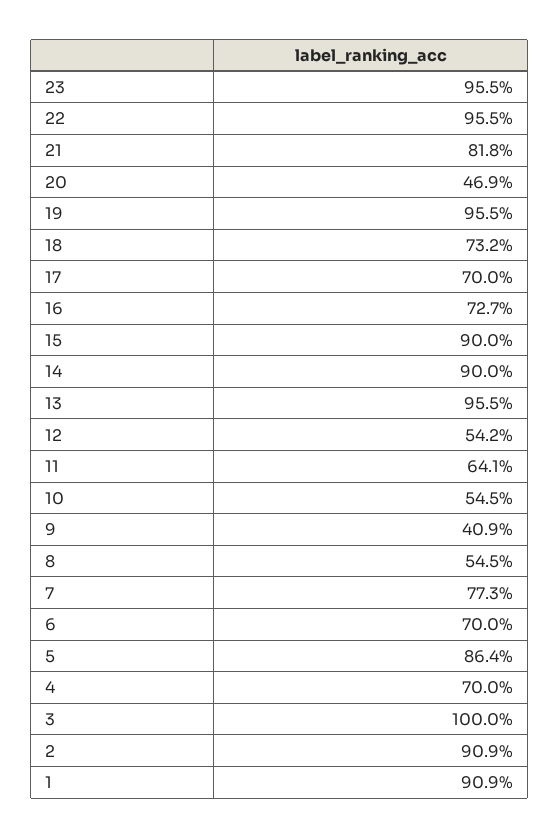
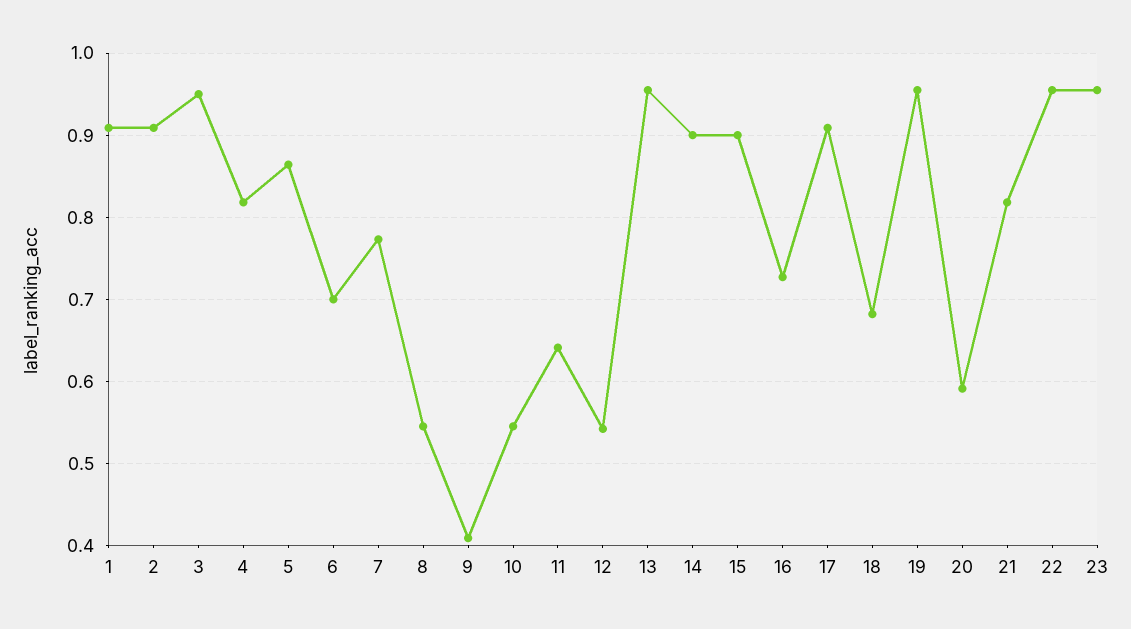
20: 0.469 -> 0.59
18: 0.732 -> 0.68
17: 0.7 -> 0.91
4: 0.7 -> 0.82
3: 1 -> 0.95

